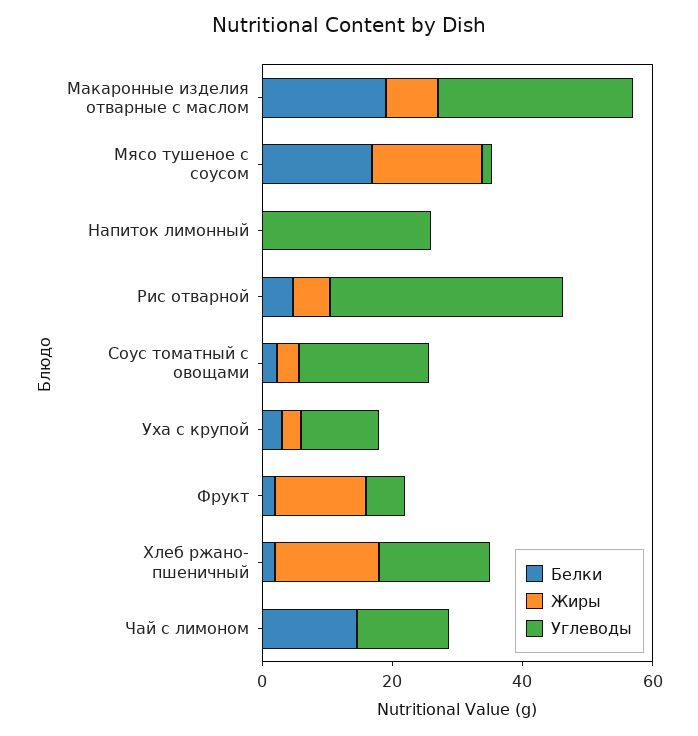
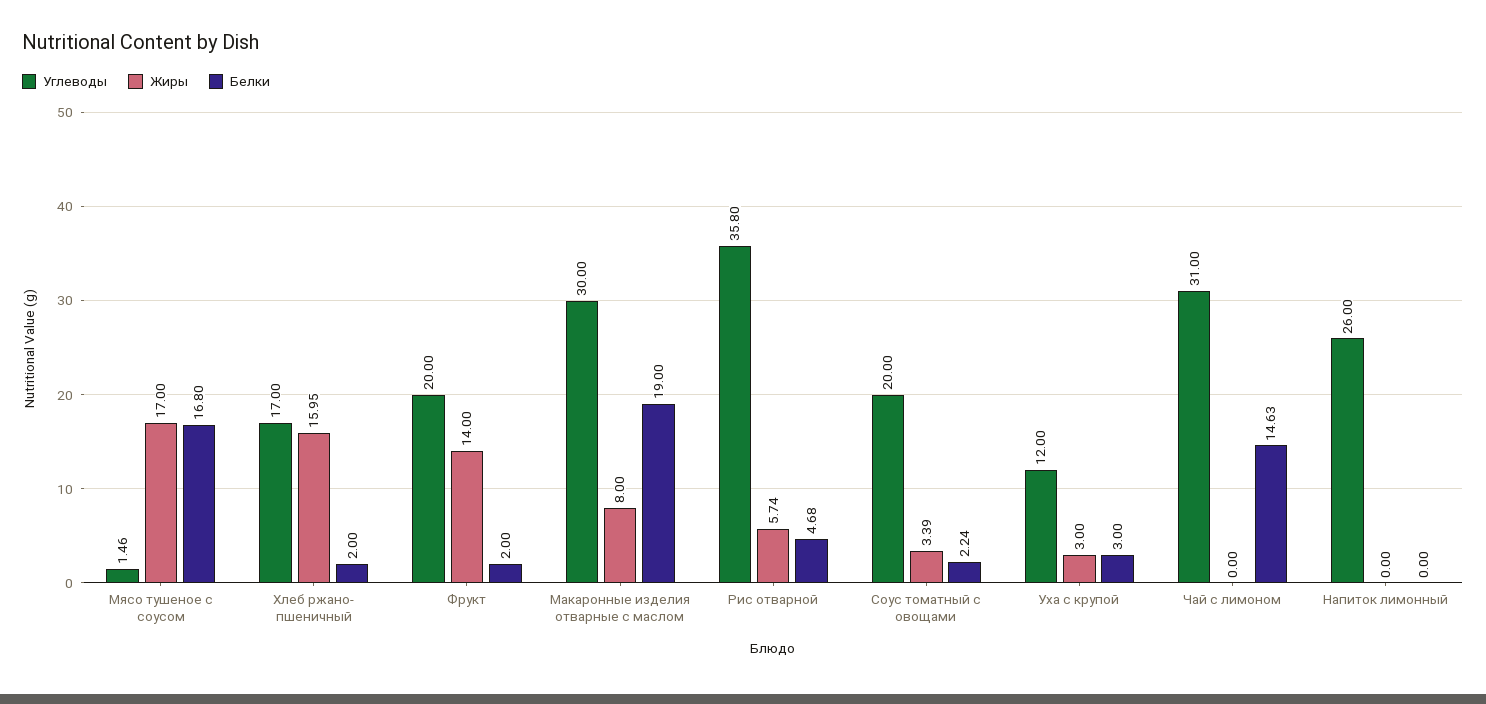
Углеводы, Фрукт: 5 -> 20
Углеводы, Чай с лимоном: 15 -> 31

